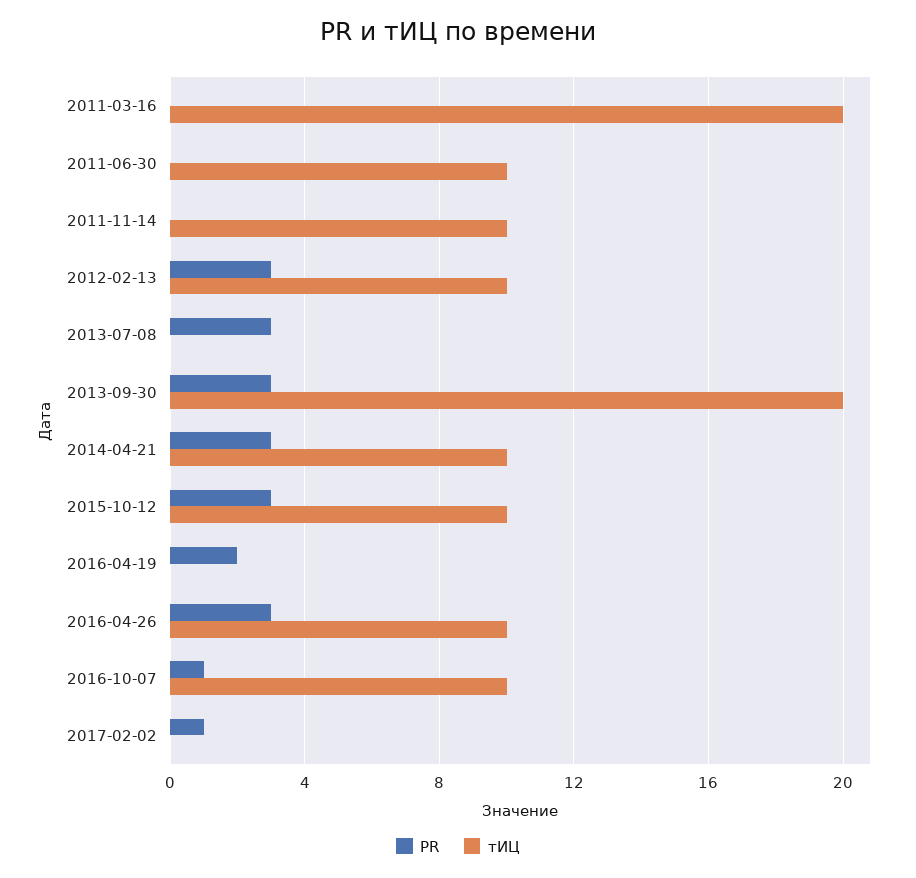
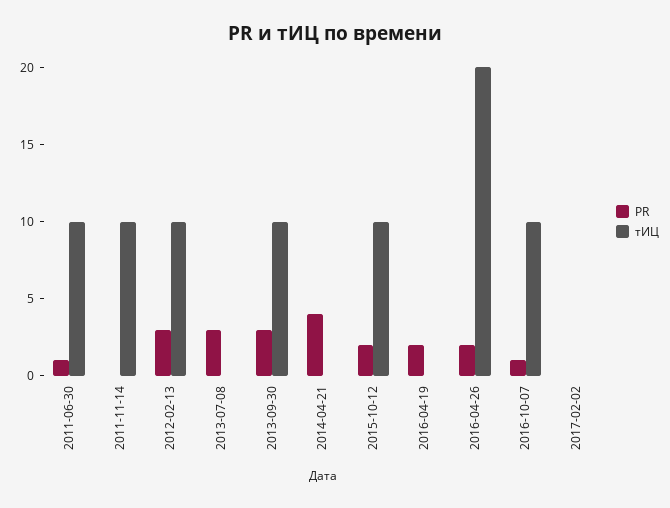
PR, 2011-03-16: 0 -> none
тИЦ, 2011-03-16: 20 -> none
PR, 2011-06-30: 0 -> 1
тИЦ, 2013-09-30: 20 -> 10
PR, 2014-04-21: 3 -> 4
тИЦ, 2014-04-21: 10 -> 0
PR, 2015-10-12: 3 -> 2
PR, 2016-04-26: 3 -> 2
тИЦ, 2016-04-26: 10 -> 20
PR, 2017-02-02: 1 -> 0

